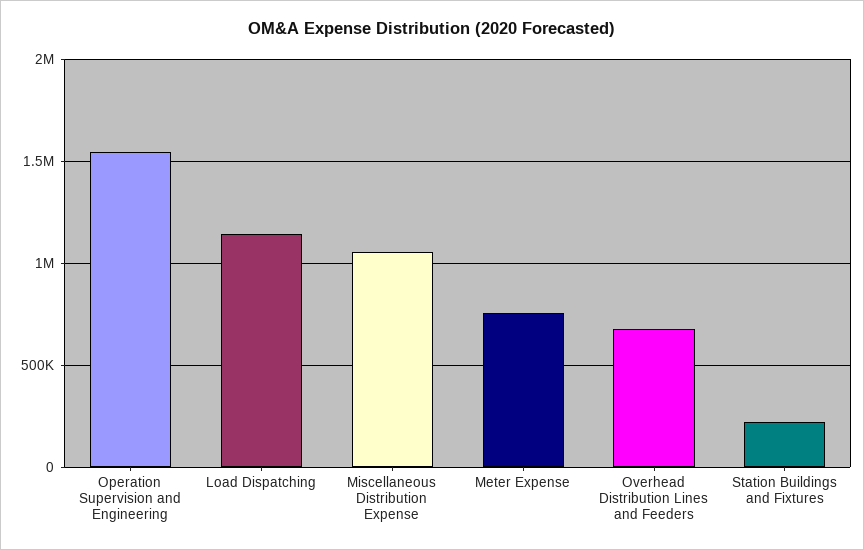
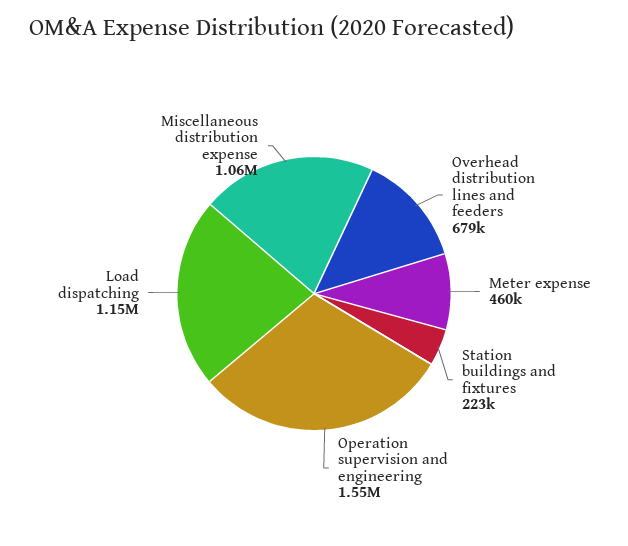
Meter Expense: 750000 -> 460000

